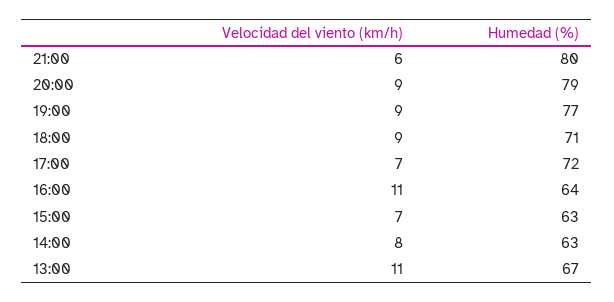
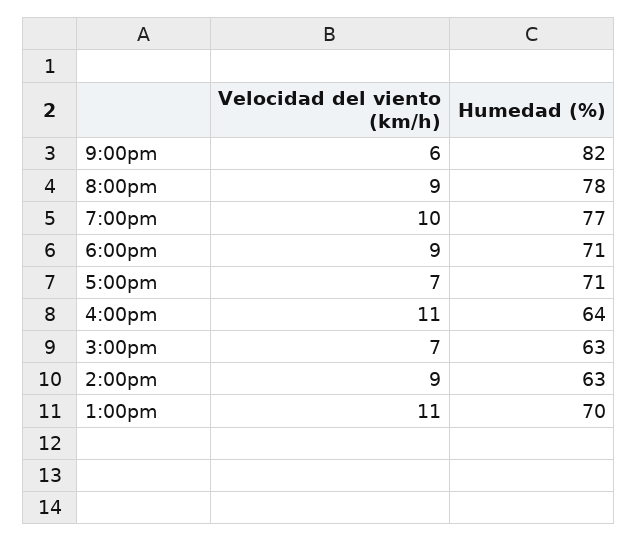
Humedad (%), 21:00: 80 -> 82
Humedad (%), 20:00: 79 -> 78
Velocidad del viento (km/h), 19:00: 9 -> 10
Humedad (%), 17:00: 72 -> 71
Velocidad del viento (km/h), 14:00: 8 -> 9
Humedad (%), 13:00: 67 -> 70

